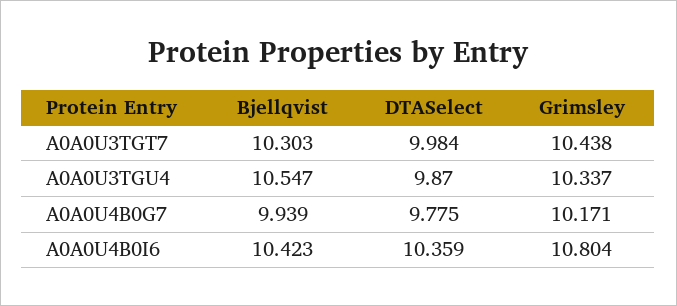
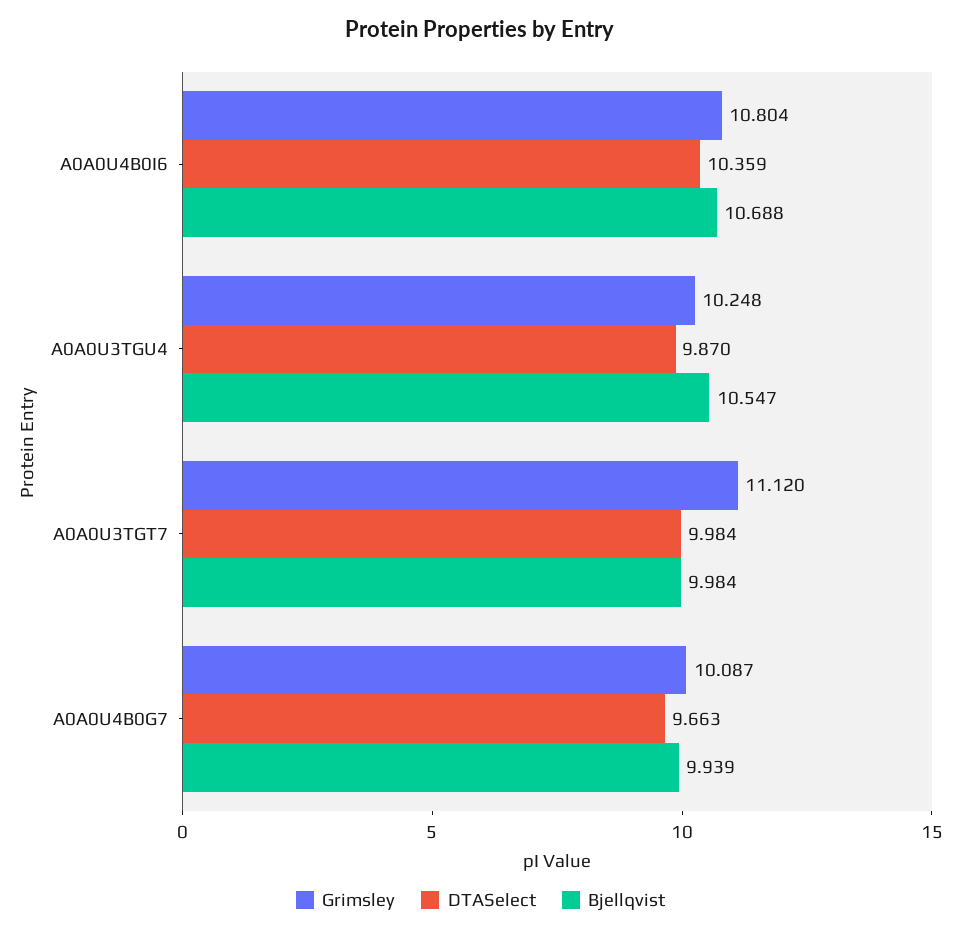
Bjellqvist, A0A0U3TGT7: 10.303 -> 9.984
Grimsley, A0A0U3TGT7: 10.438 -> 11.12
Grimsley, A0A0U3TGU4: 10.337 -> 10.248
DTASelect, A0A0U4B0G7: 9.775 -> 9.663
Grimsley, A0A0U4B0G7: 10.171 -> 10.087
Bjellqvist, A0A0U4B0I6: 10.423 -> 10.688

